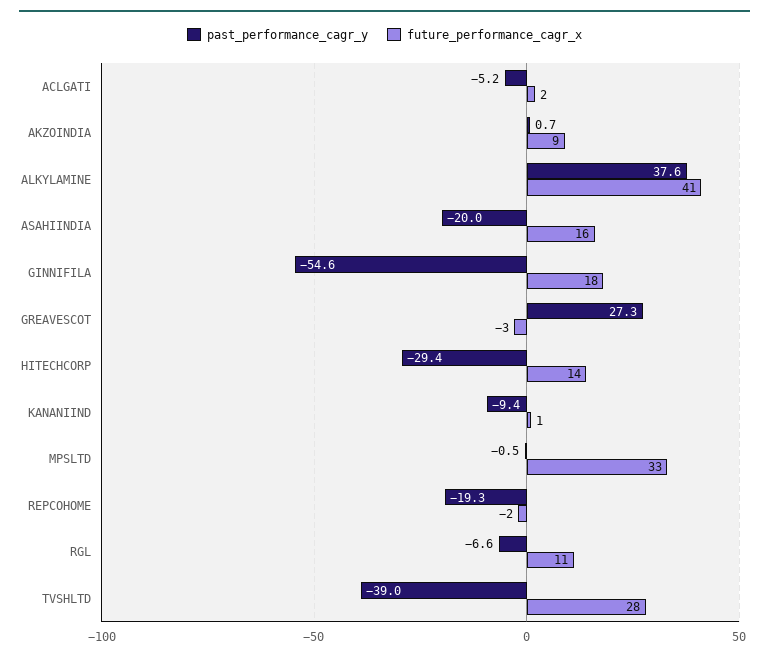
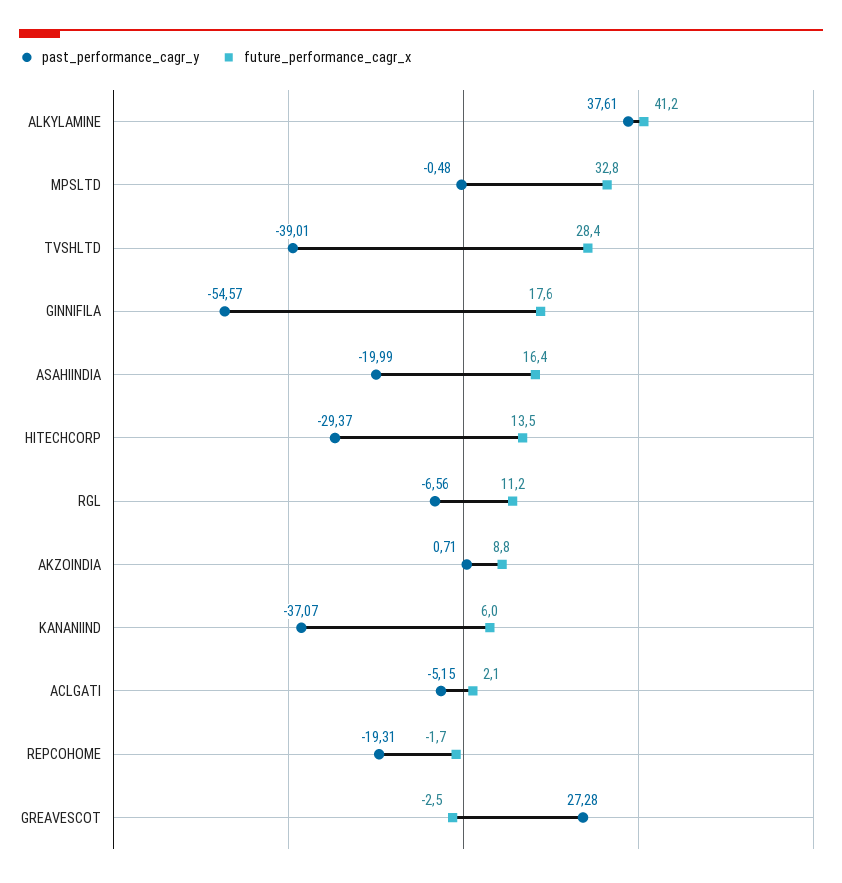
past_performance_cagr_y, KANANIIND: -9.4 -> -37.07
future_performance_cagr_x, KANANIIND: 1 -> 6

